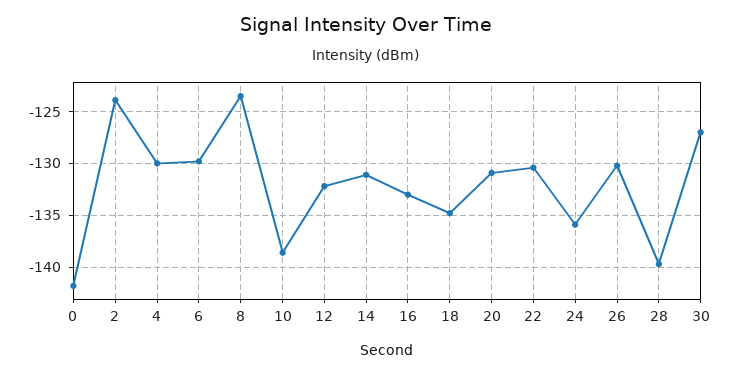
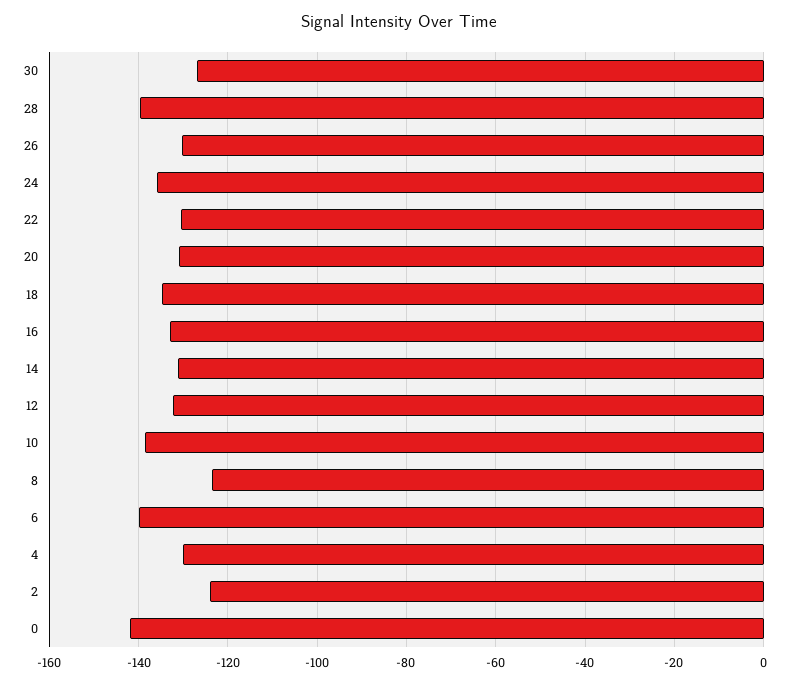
6: -130 -> -140

